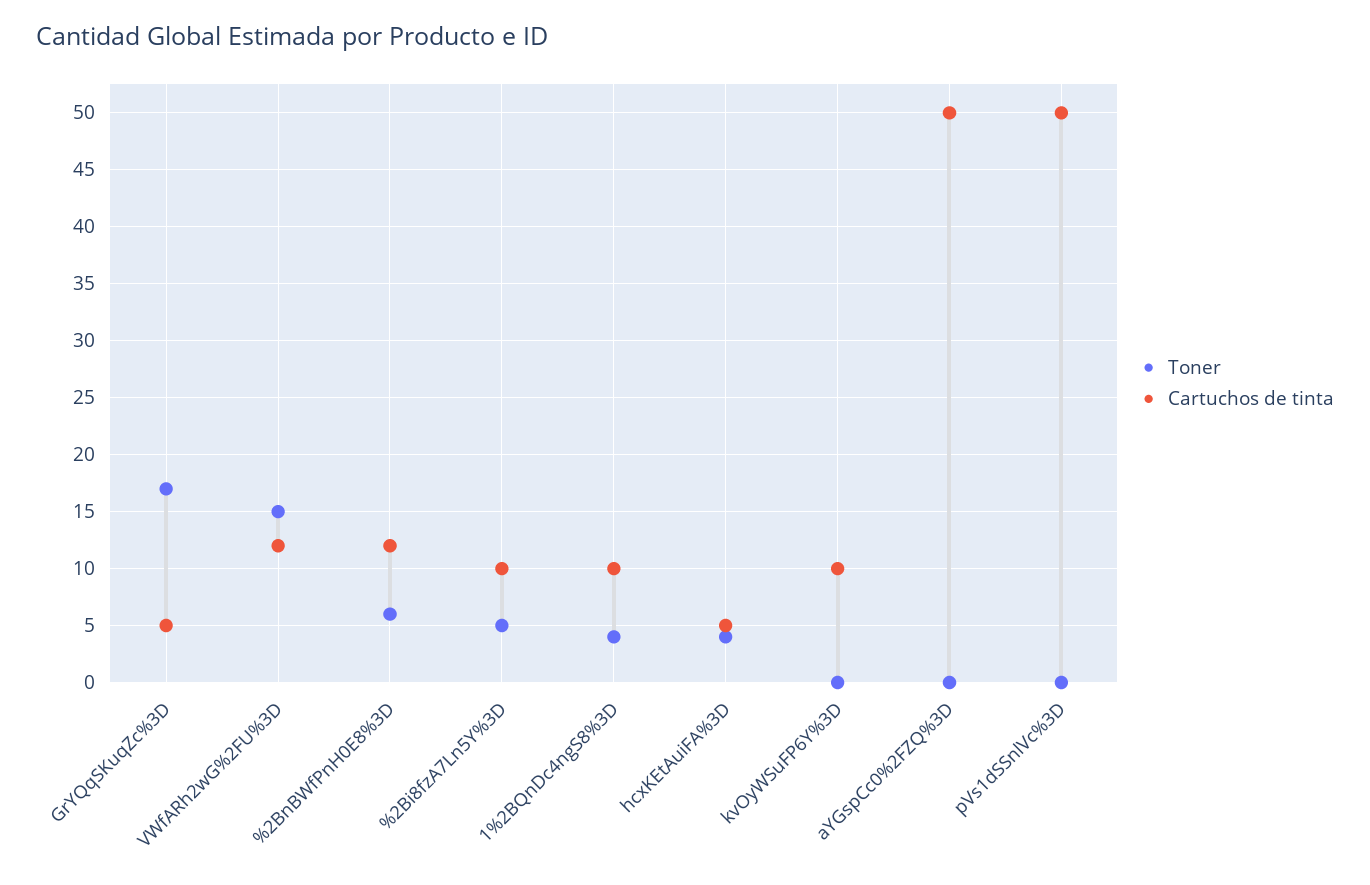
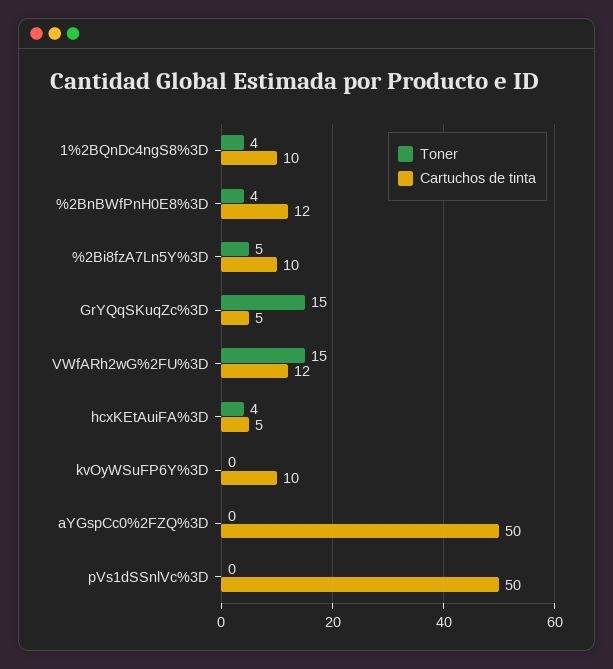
Toner, GrYQqSKuqZc%3D: 17 -> 15
Toner, %2BnBWfPnH0E8%3D: 6 -> 4

